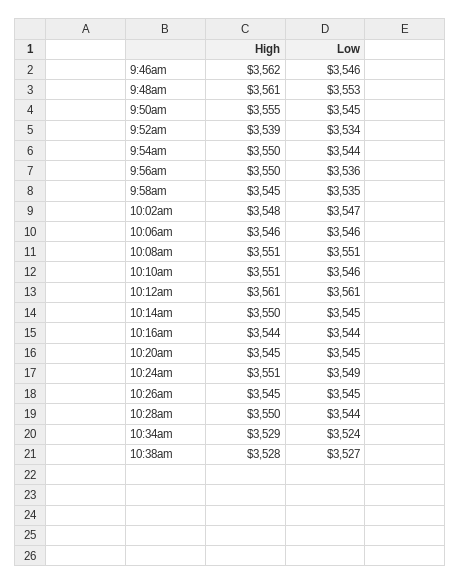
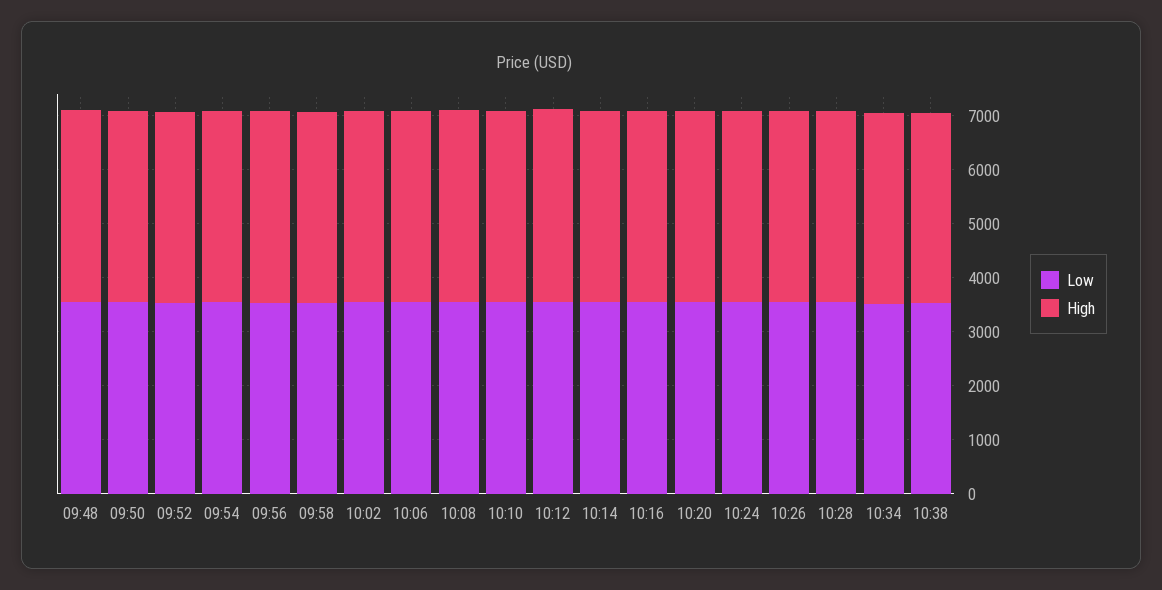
High, 9:46am: 3562 -> none
Low, 9:46am: 3546 -> none

